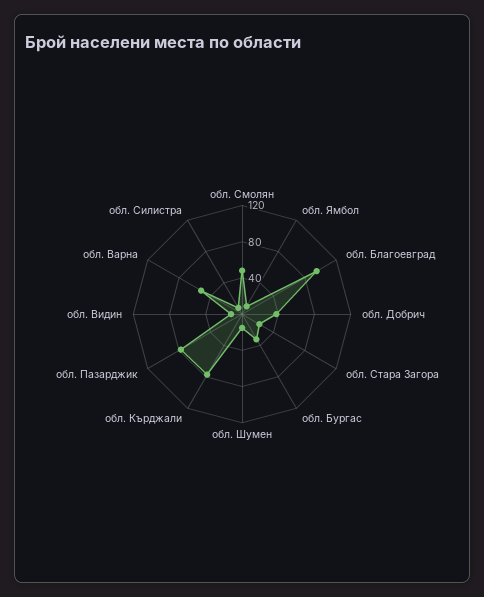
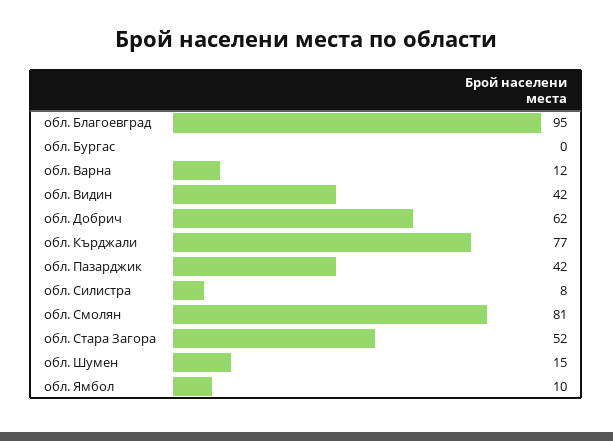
обл. Смолян: 50 -> 81
обл. Добрич: 40 -> 62
обл. Стара Загора: 20 -> 52
обл. Бургас: 30 -> 0
обл. Пазарджик: 80 -> 42
обл. Видин: 10 -> 42
обл. Варна: 50 -> 12

